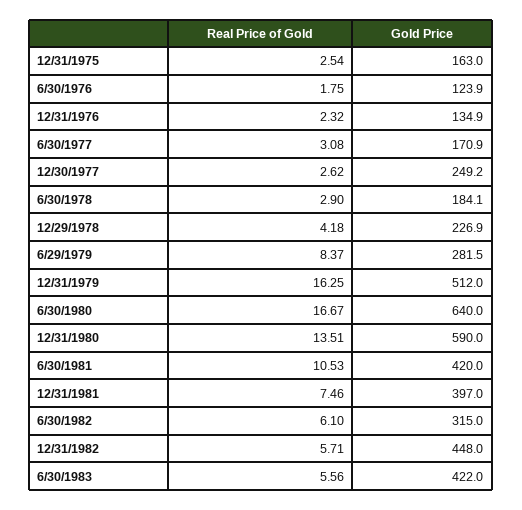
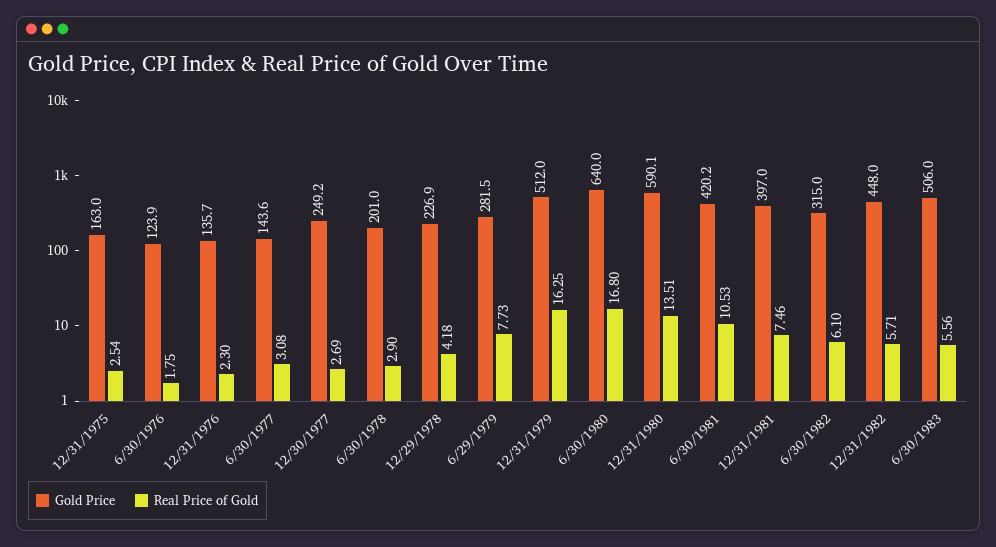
Real Price of Gold, 12/31/1976: 2.32 -> 2.3
Gold Price, 12/31/1976: 134.9 -> 135.7
Gold Price, 6/30/1977: 170.9 -> 143.6
Real Price of Gold, 12/30/1977: 2.62 -> 2.69
Gold Price, 6/30/1978: 184.1 -> 201
Real Price of Gold, 6/29/1979: 8.37 -> 7.73
Real Price of Gold, 6/30/1980: 16.67 -> 16.8
Gold Price, 12/31/1980: 590 -> 590.1
Gold Price, 6/30/1981: 420 -> 420.2
Gold Price, 6/30/1983: 422 -> 506

